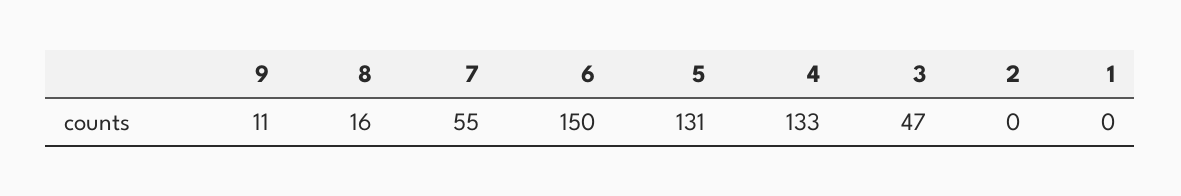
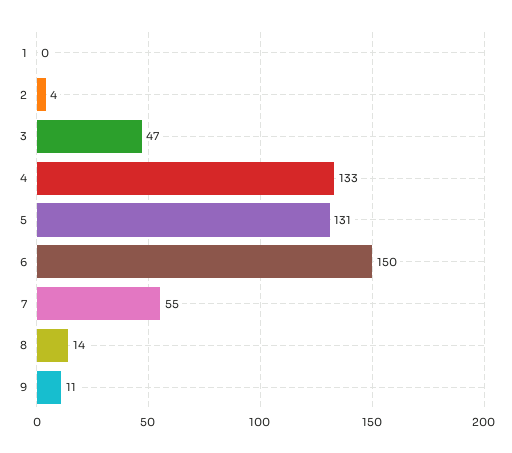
8: 16 -> 14
2: 0 -> 4

